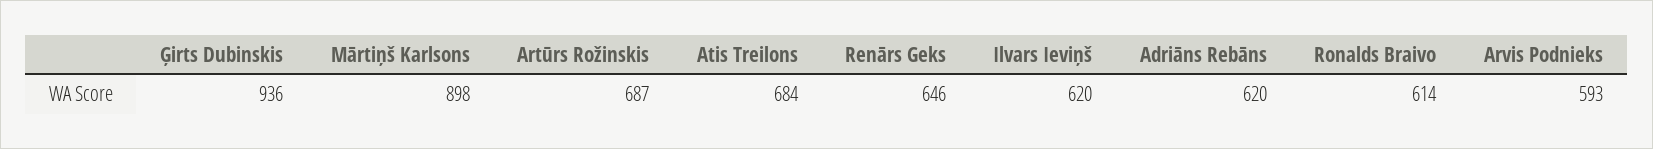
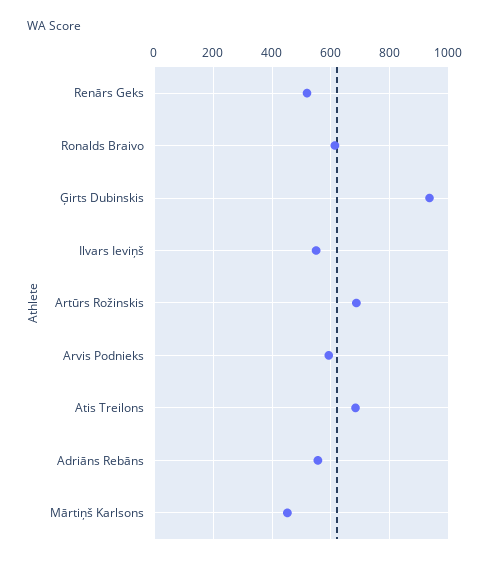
Mārtiņš Karlsons: 898 -> 450
Renārs Geks: 646 -> 525
Ilvars Ieviņš: 620 -> 550
Adriāns Rebāns: 620 -> 550

